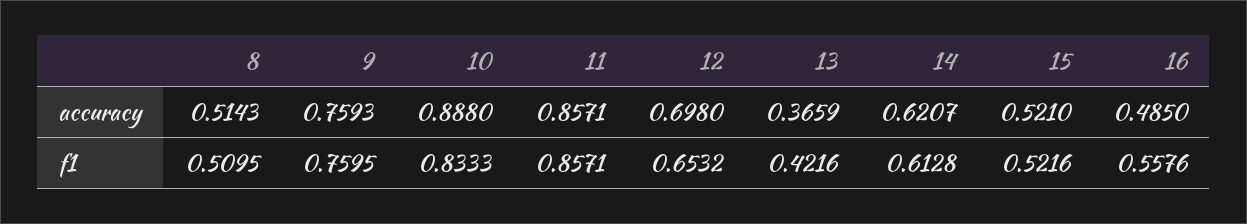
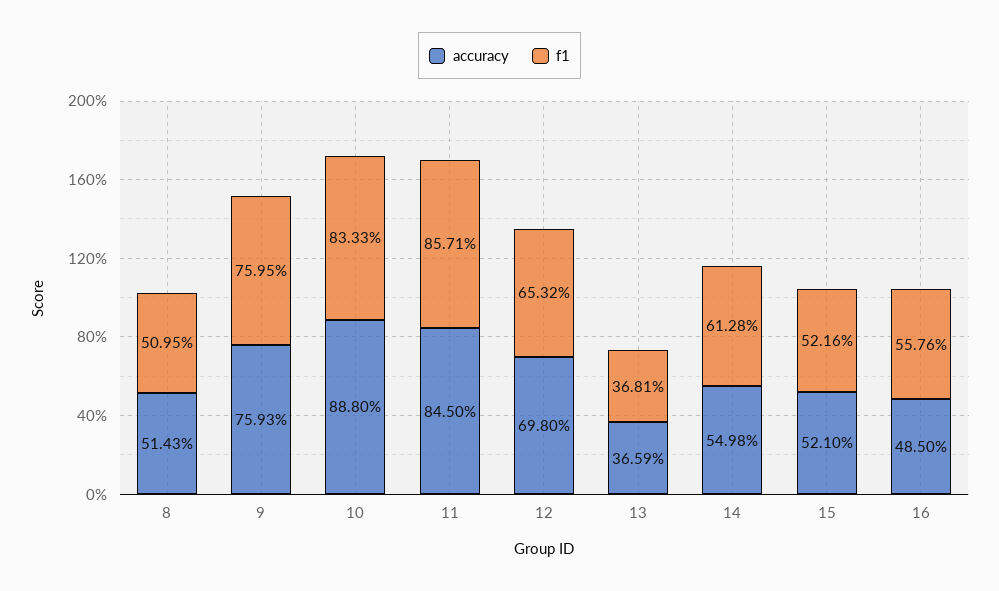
accuracy, 11: 0.8571 -> 0.845
accuracy, 14: 0.6207 -> 0.5498
f1, 13: 0.4216 -> 0.3681

